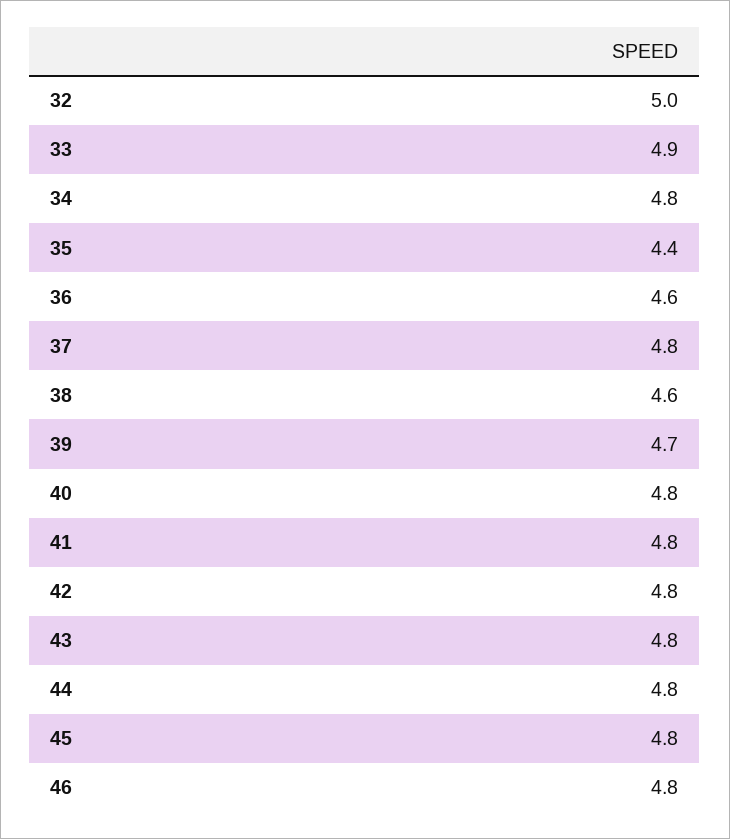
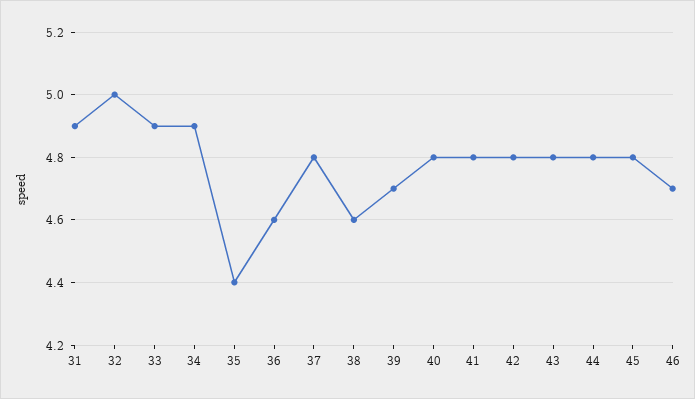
34: 4.8 -> 4.9
46: 4.8 -> 4.7
31: none -> 4.9

